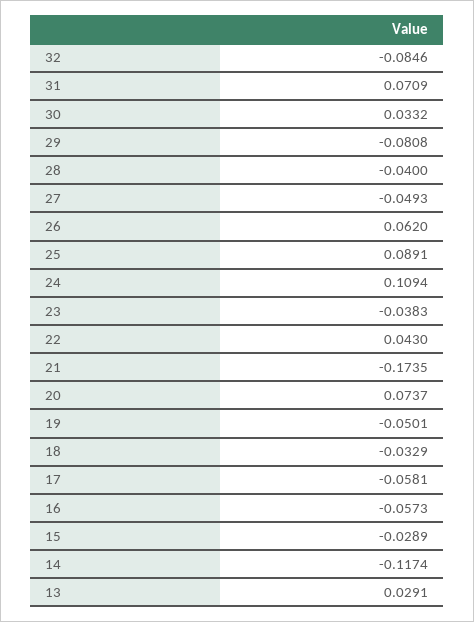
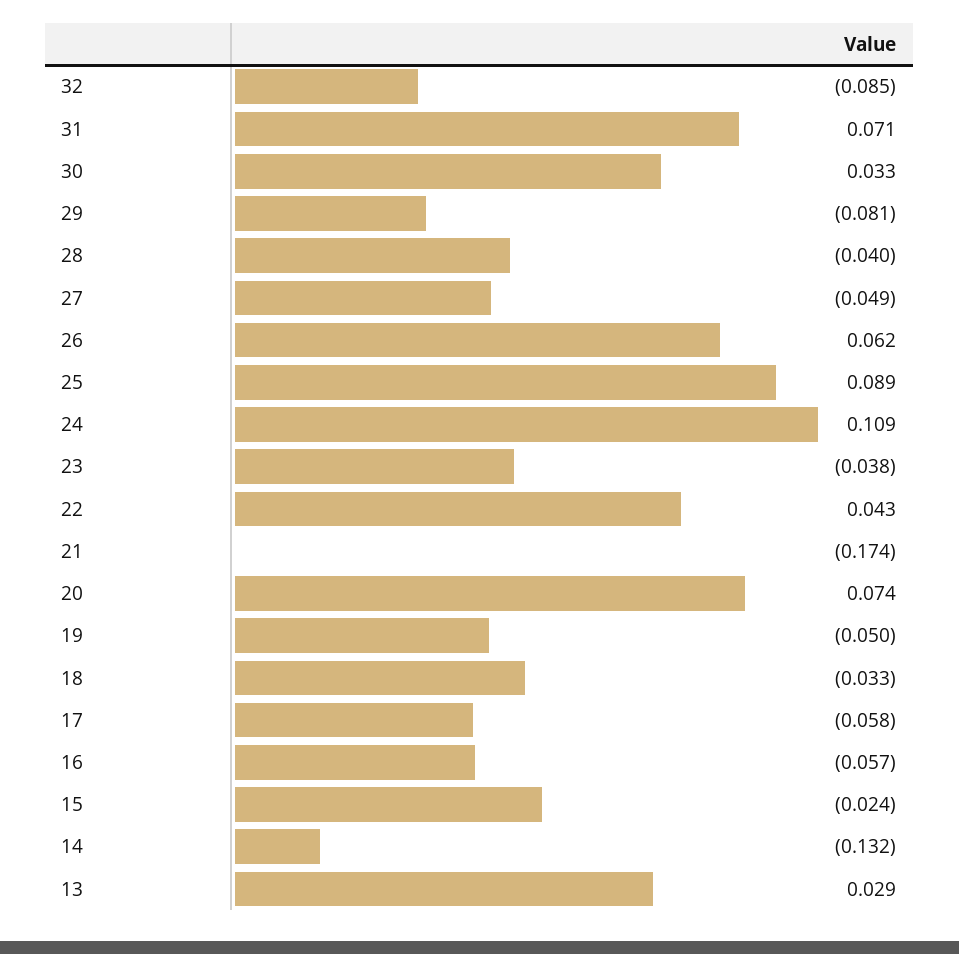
15: -0.0289 -> -0.024
14: -0.1174 -> -0.132

